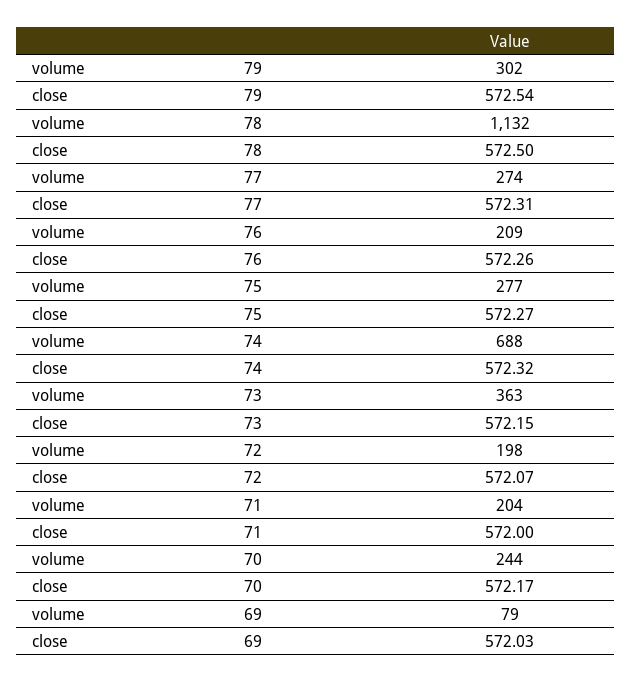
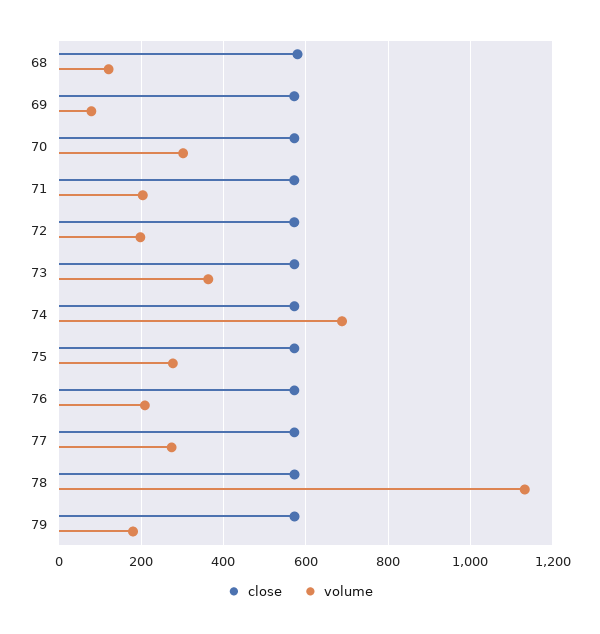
volume, 79: 302 -> 180
volume, 70: 244 -> 300
close, 68: none -> 580
volume, 68: none -> 120

